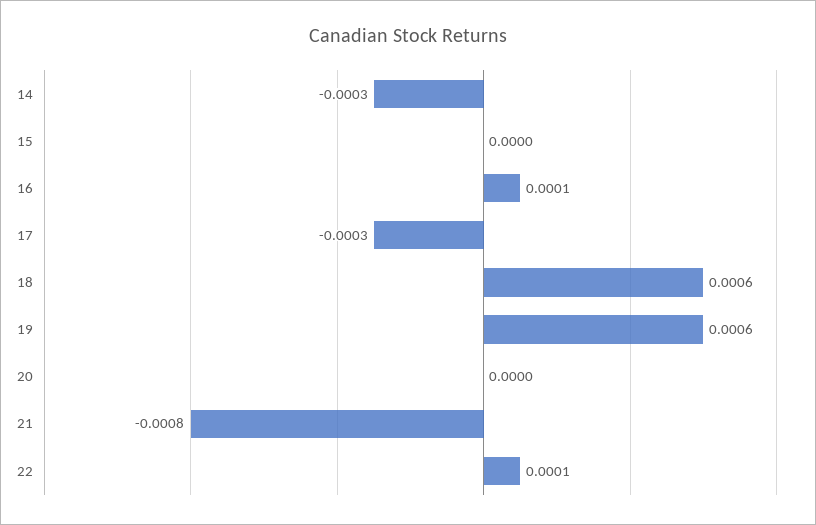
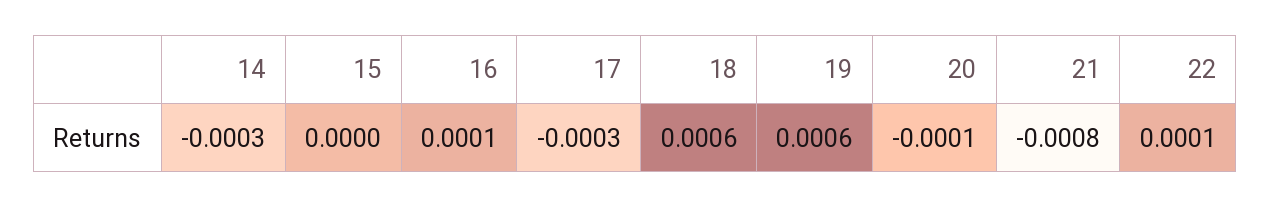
20: 0 -> -0.0001

